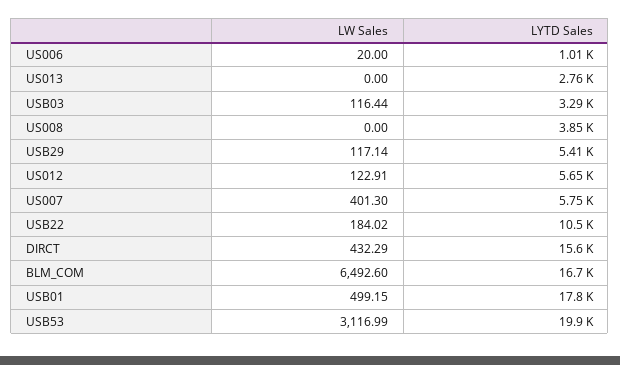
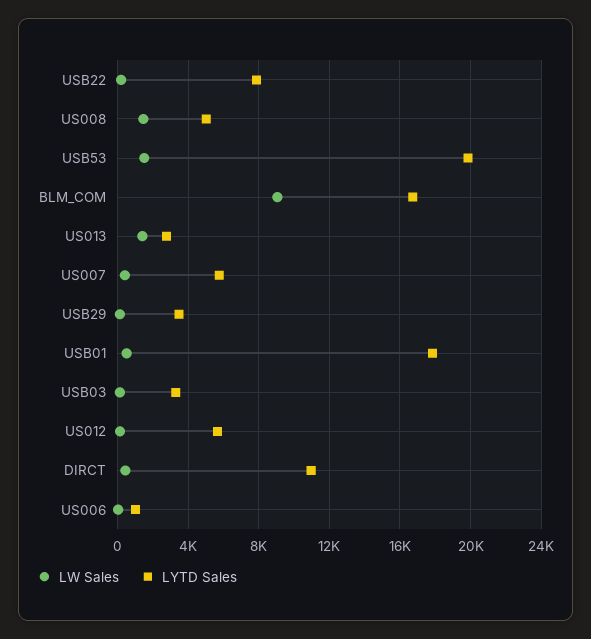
LW Sales, US013: 0 -> 1500
LW Sales, US008: 0 -> 1500
LYTD Sales, US008: 3850 -> 5000
LYTD Sales, USB29: 5410 -> 3500
LYTD Sales, USB22: 10500 -> 8000
LYTD Sales, DIRCT: 15600 -> 11000
LW Sales, BLM_COM: 6492.6 -> 9000
LW Sales, USB53: 3116.99 -> 1500

